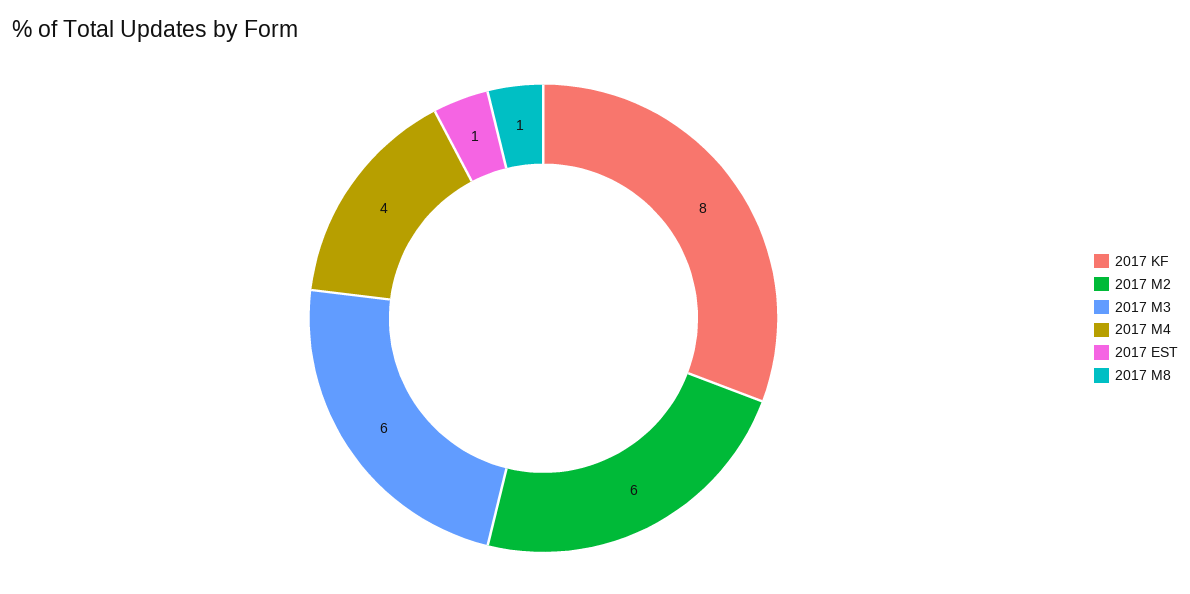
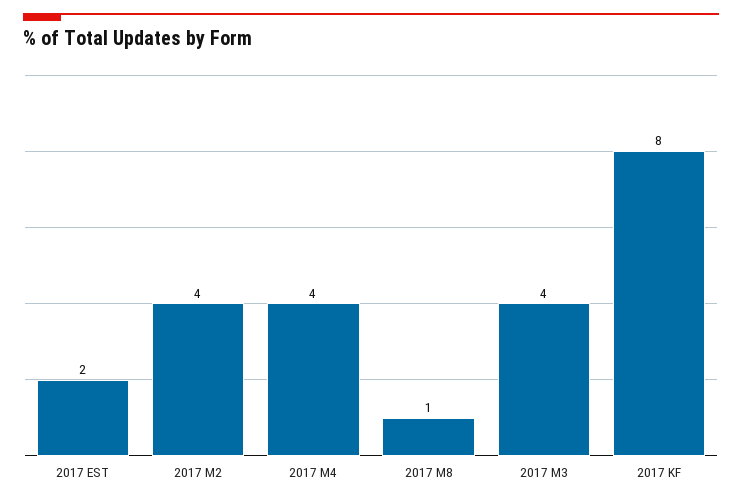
2017 M2: 6 -> 4
2017 M3: 6 -> 4
2017 EST: 1 -> 2

